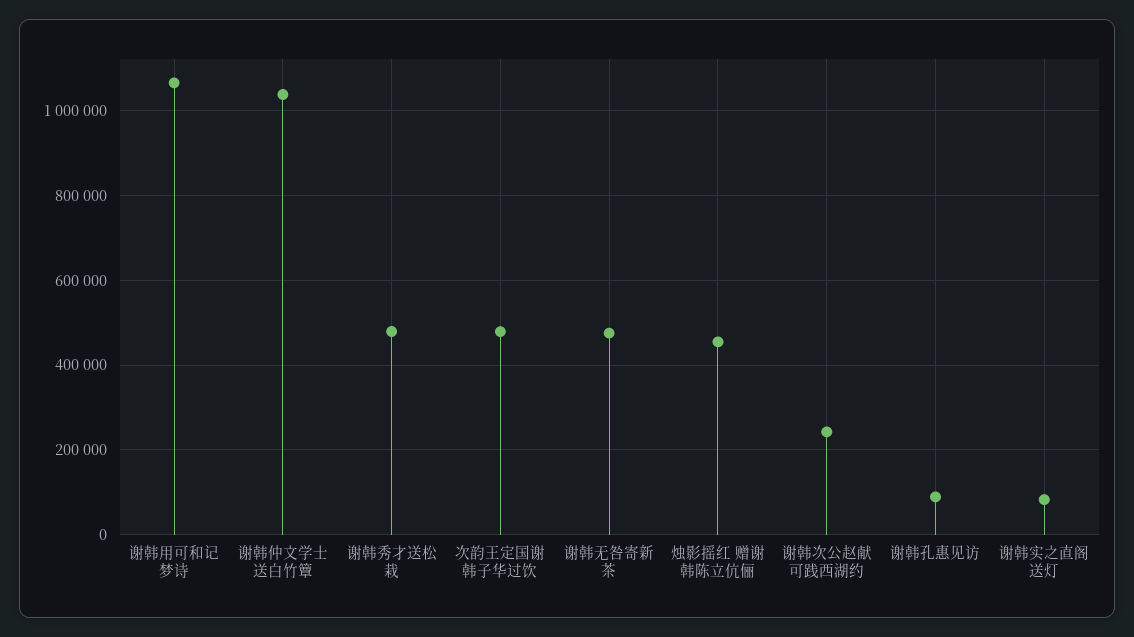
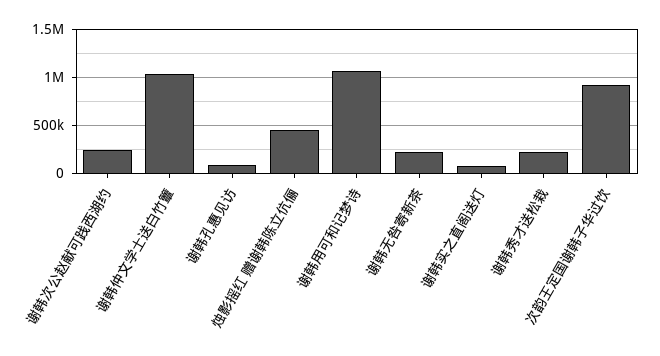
谢韩秀才送松栽: 480000 -> 200000
次韵王定国谢韩子华过饮: 480000 -> 900000
谢韩无咎寄新茶: 480000 -> 200000

